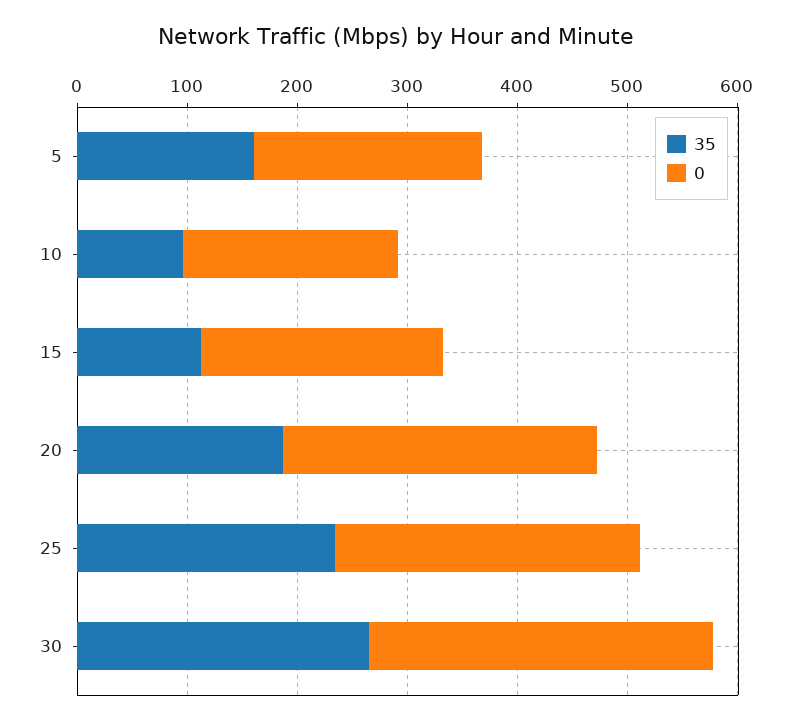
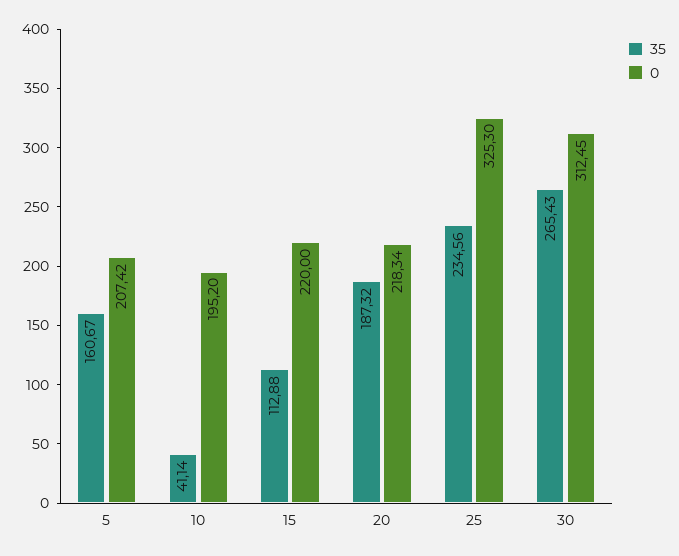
35, 10: 100 -> 41.14
0, 20: 280 -> 218.34
0, 25: 280 -> 325.3

